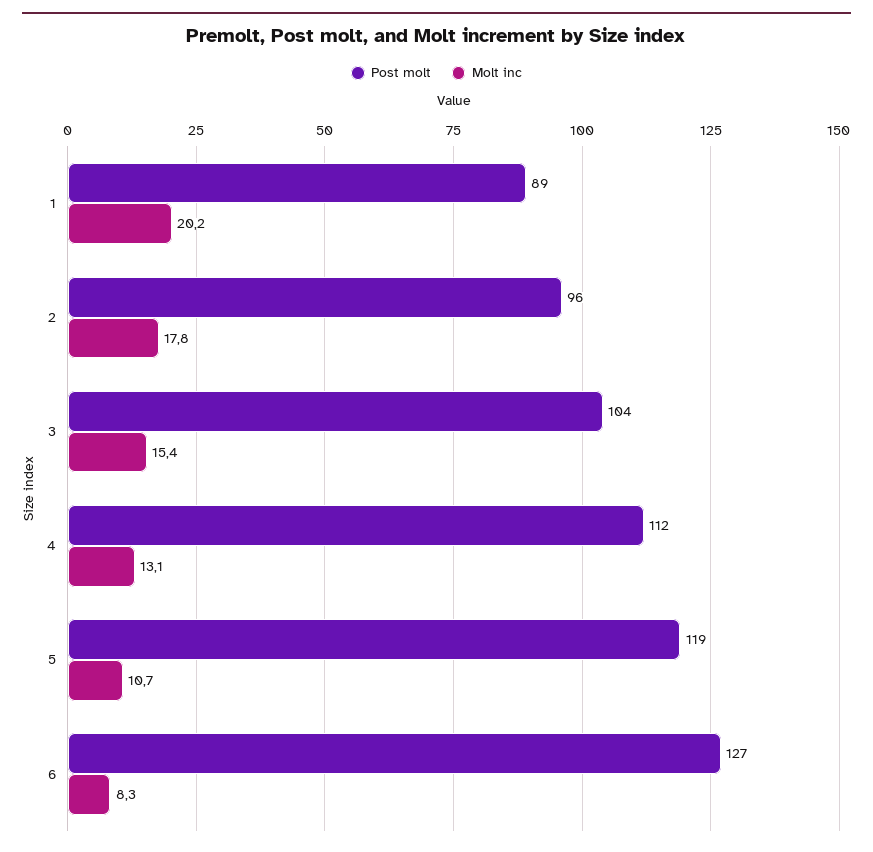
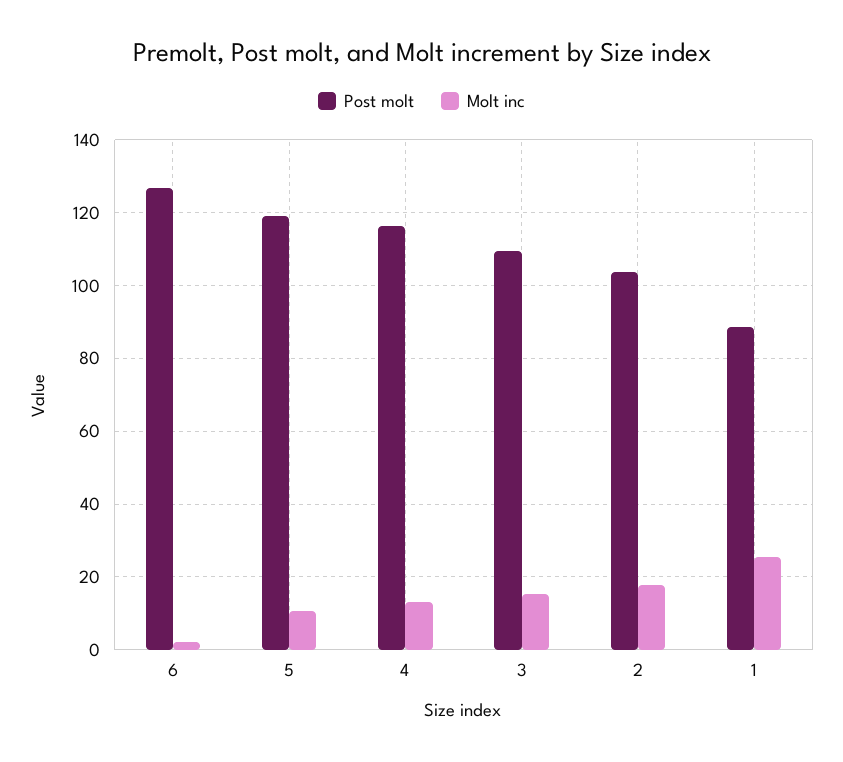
Molt inc, 1: 20.2 -> 26
Post molt, 2: 96 -> 104
Post molt, 3: 104 -> 110
Post molt, 4: 112 -> 116
Molt inc, 6: 8.3 -> 2

